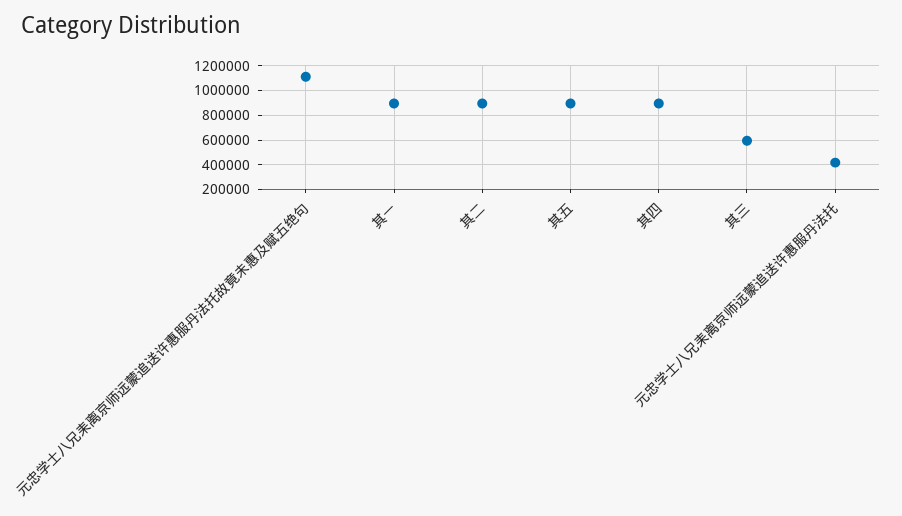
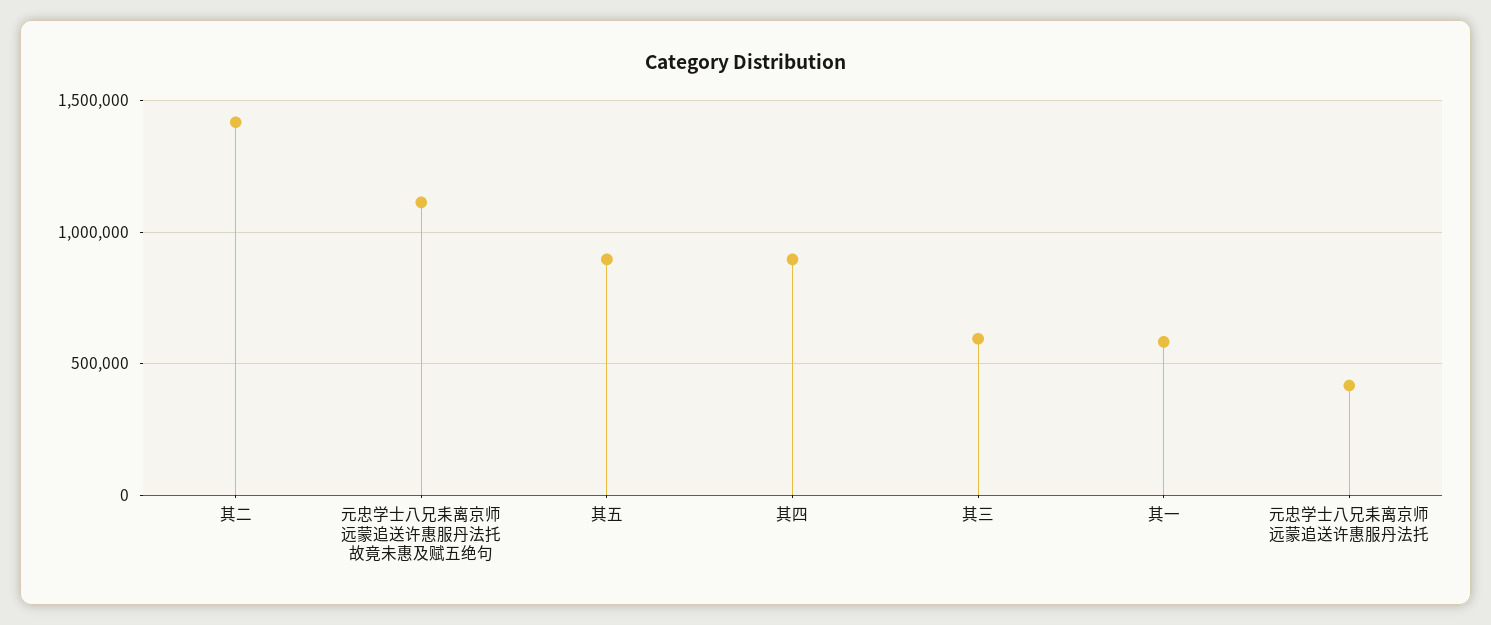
其一: 900000 -> 600000
其二: 900000 -> 1400000

